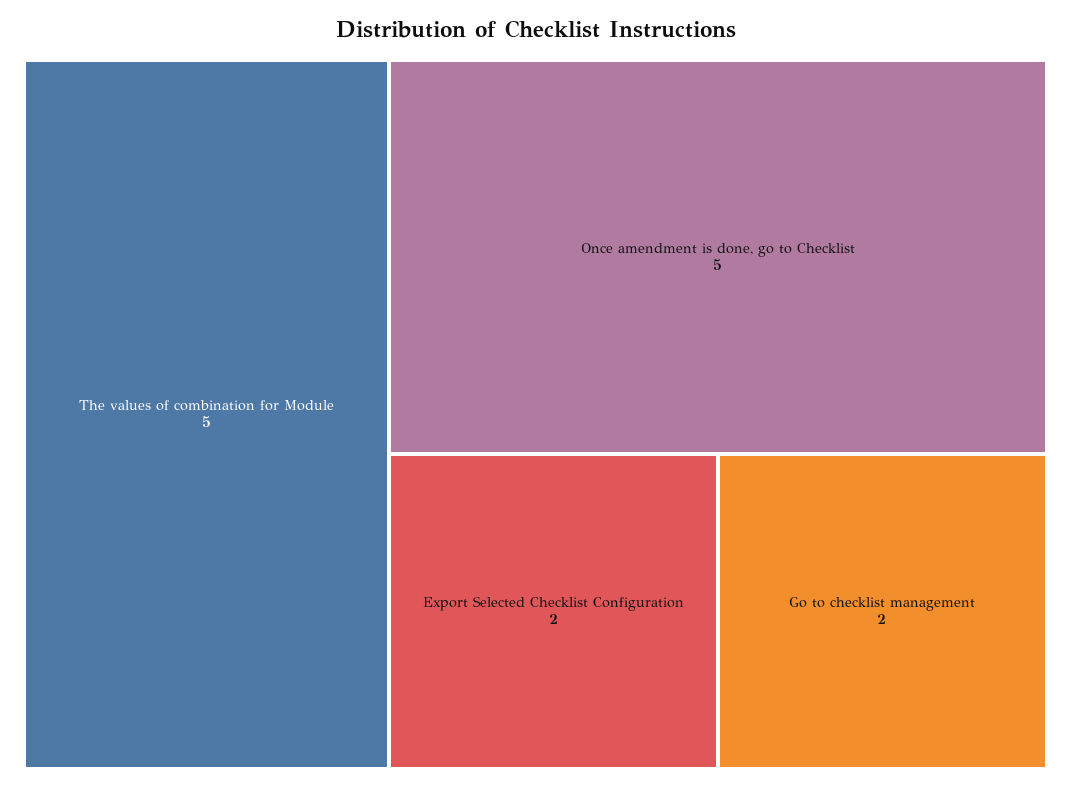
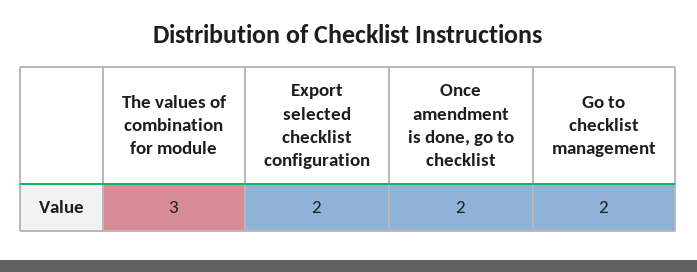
The values of combination for Module: 5 -> 3
Once amendment is done, go to Checklist: 5 -> 2

